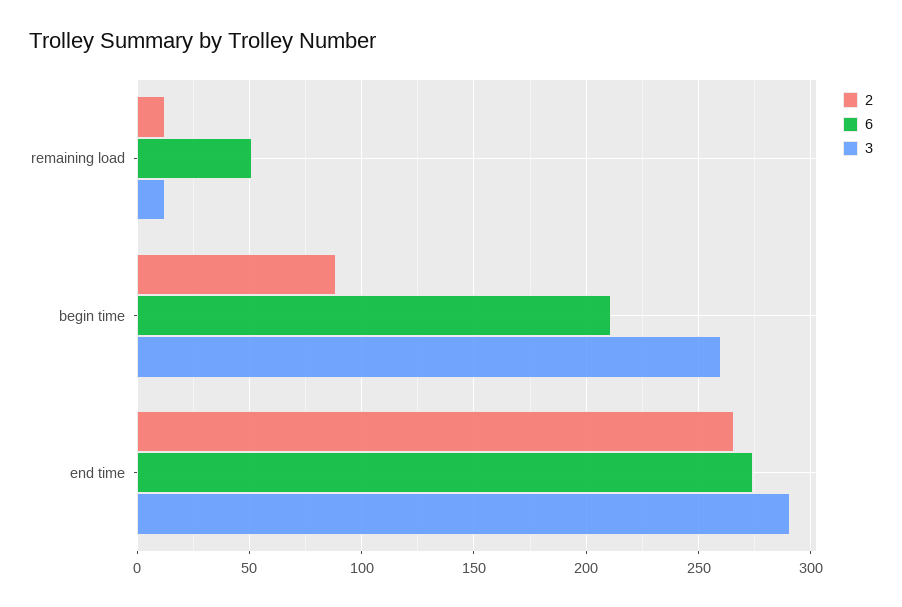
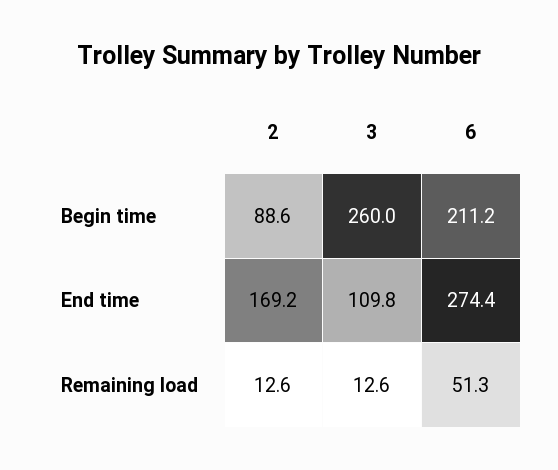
2, end time: 265 -> 169.2
3, end time: 290 -> 109.8

